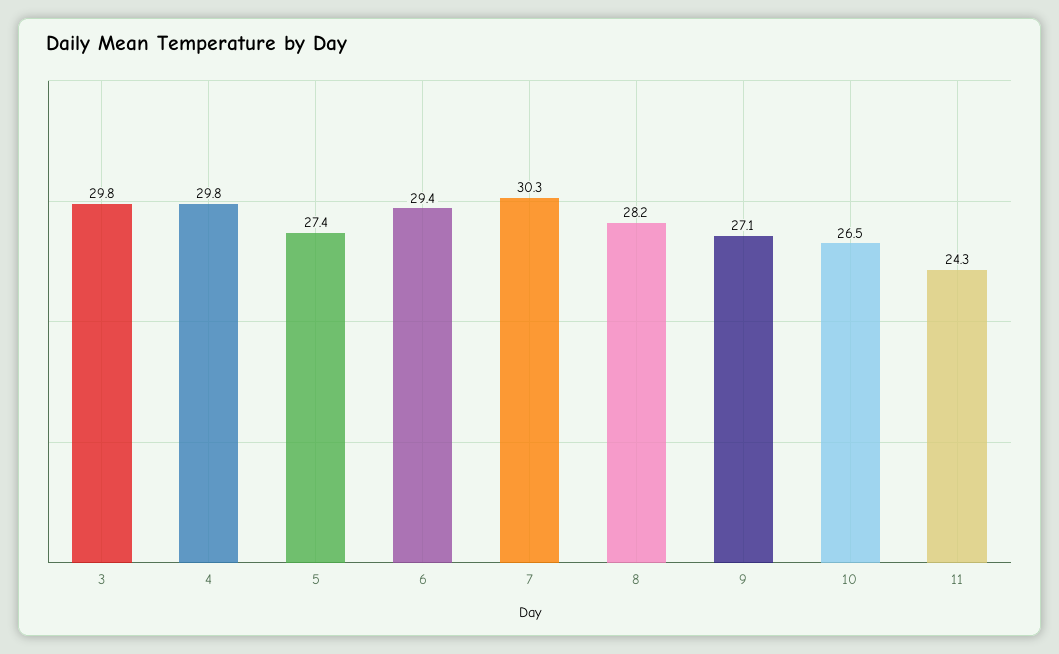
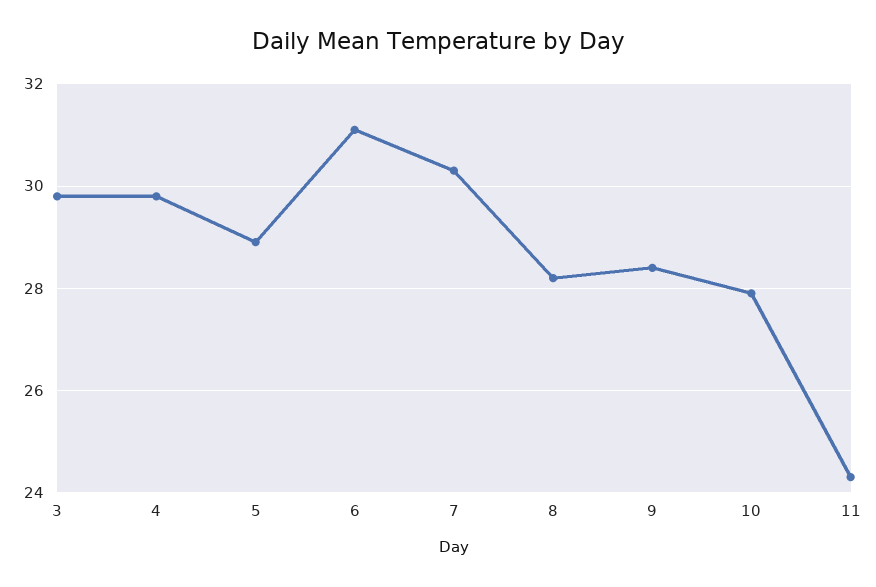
5: 27.4 -> 29
6: 29.4 -> 31
9: 27.1 -> 28.5
10: 26.5 -> 28

